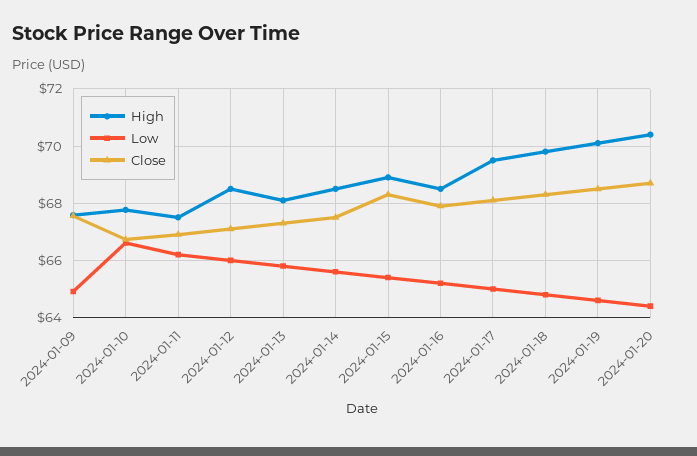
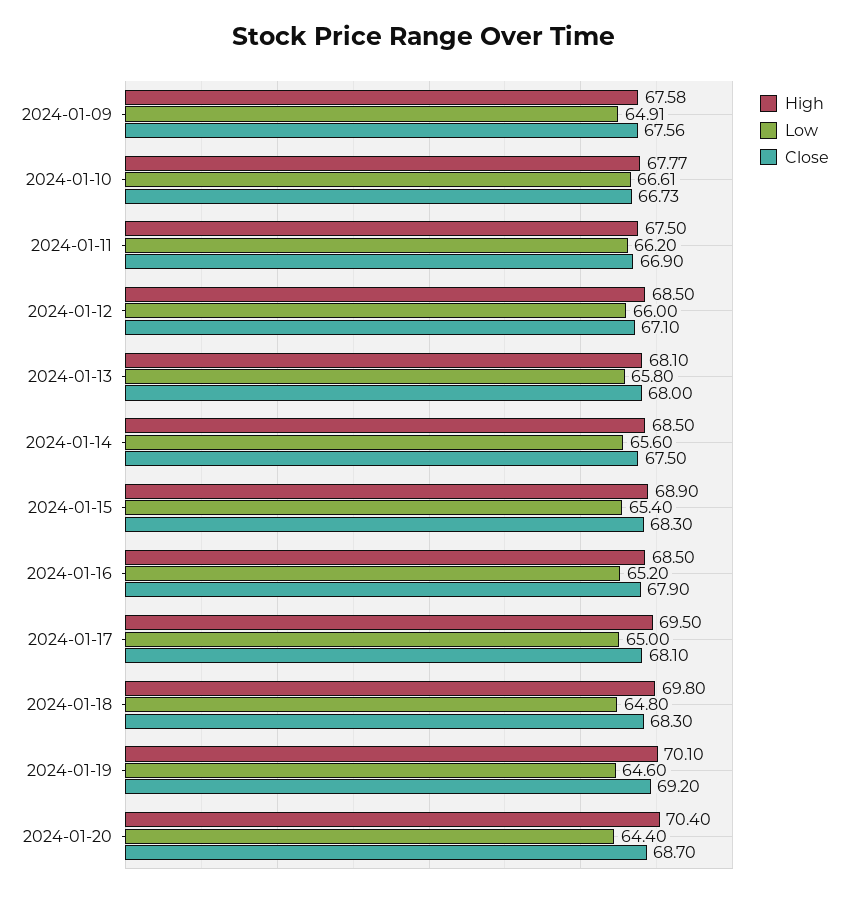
Close, 2024-01-13: 67.25 -> 68
Close, 2024-01-19: 68.5 -> 69.2

